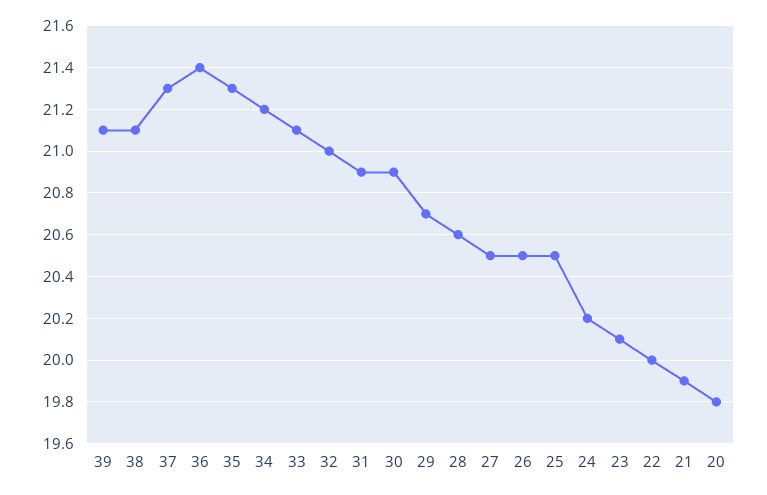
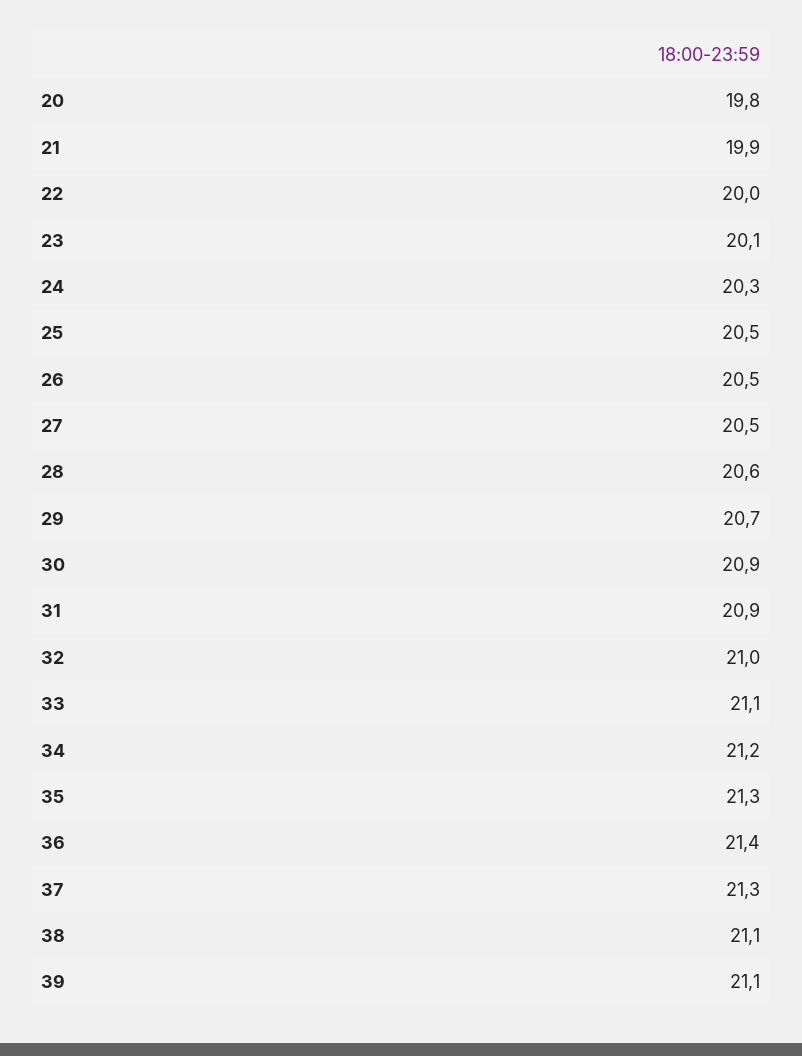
24: 20.2 -> 20.3

